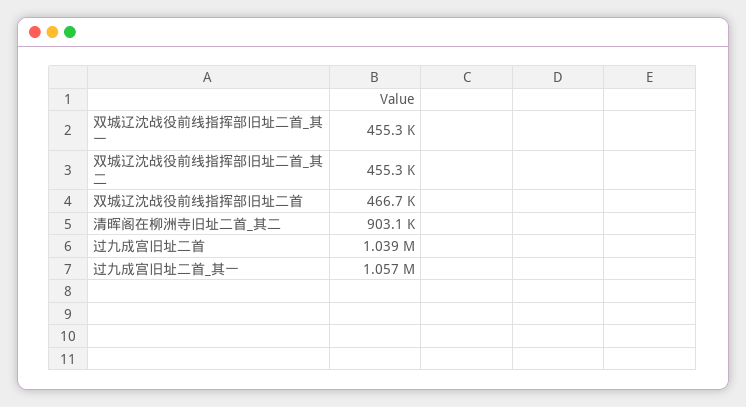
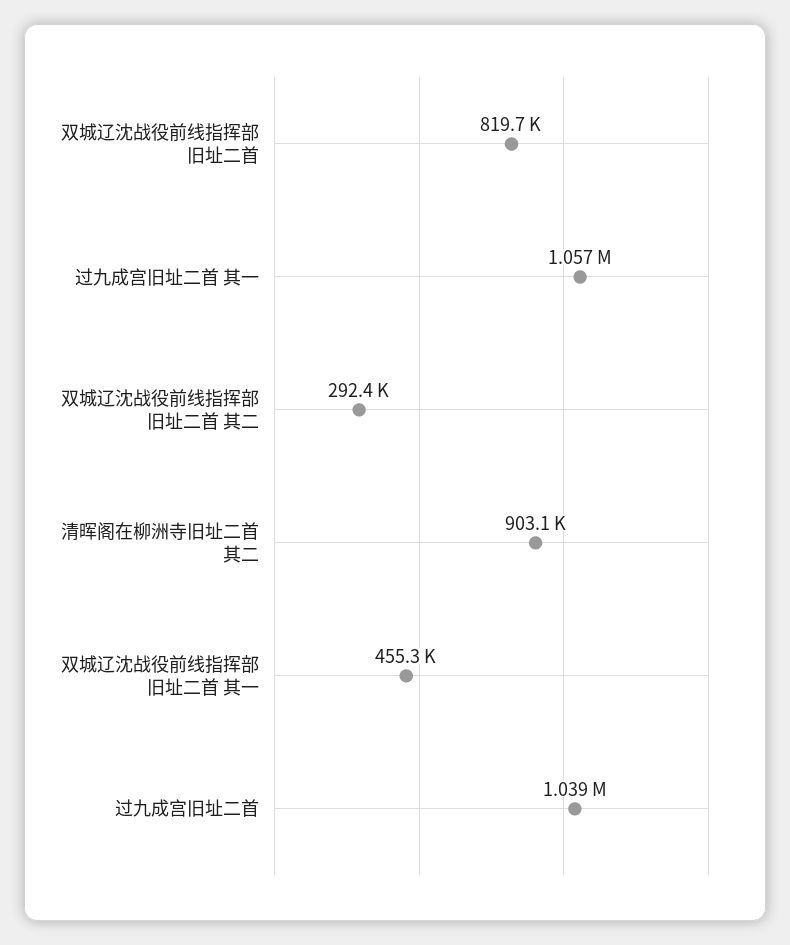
双城辽沈战役前线指挥部旧址二首_其二: 455300 -> 292400
双城辽沈战役前线指挥部旧址二首: 466700 -> 819700

